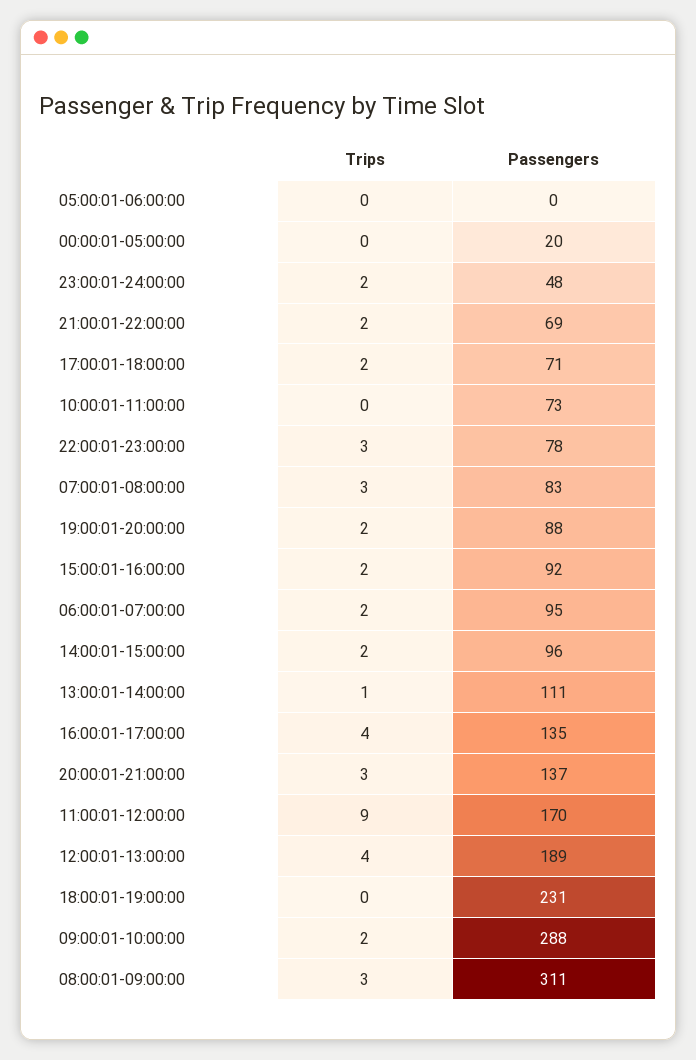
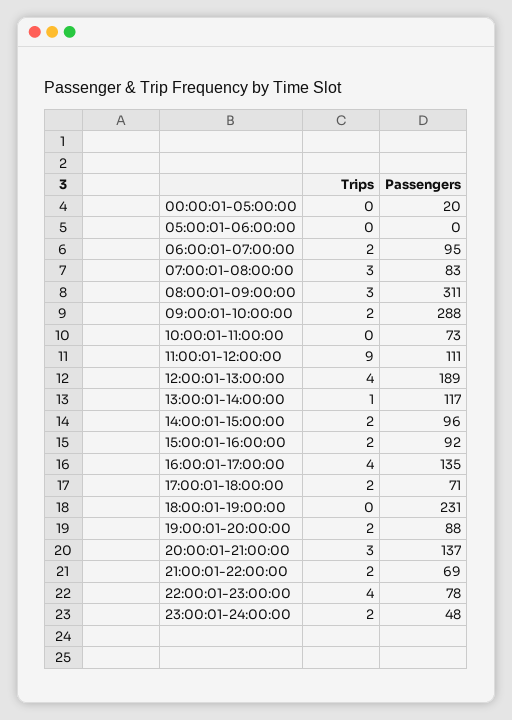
Trips, 22:00:01-23:00:00: 3 -> 4
Passengers, 13:00:01-14:00:00: 111 -> 117
Passengers, 11:00:01-12:00:00: 170 -> 111

